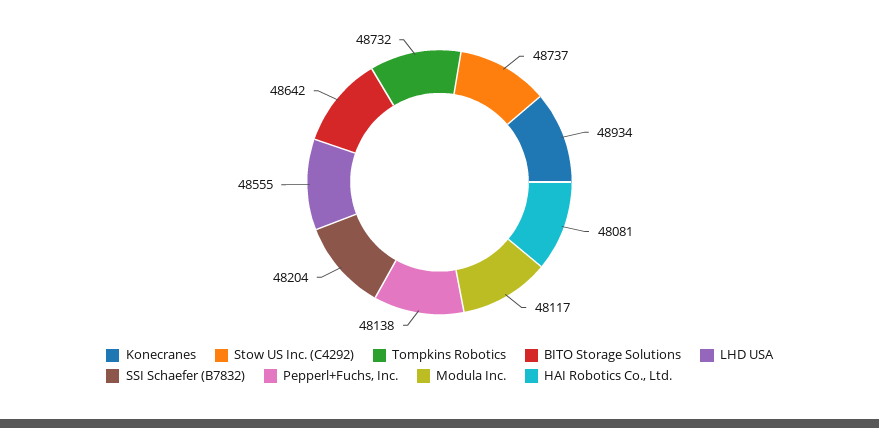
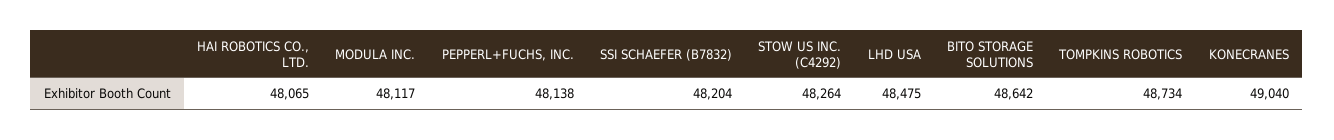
Konecranes: 48934 -> 49040
Stow US Inc. (C4292): 48737 -> 48264
Tompkins Robotics: 48732 -> 48734
LHD USA: 48555 -> 48475
HAI Robotics Co., Ltd.: 48081 -> 48065

